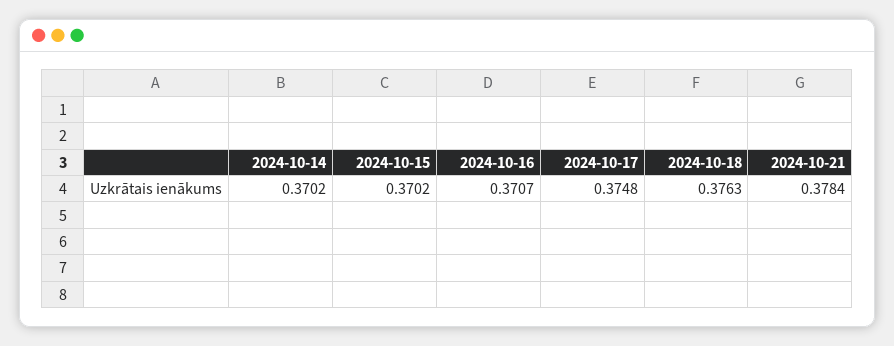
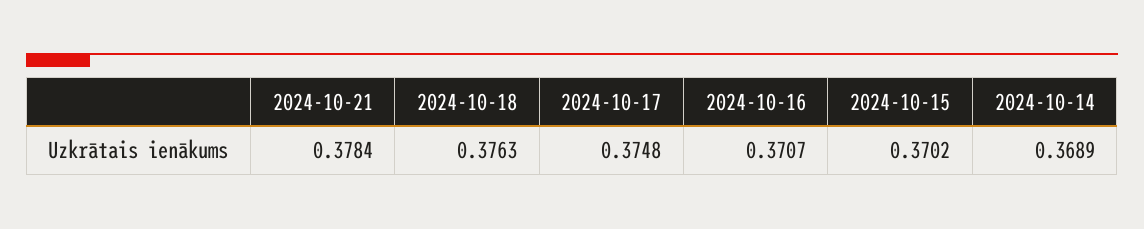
2024-10-14: 0.3702 -> 0.3689

